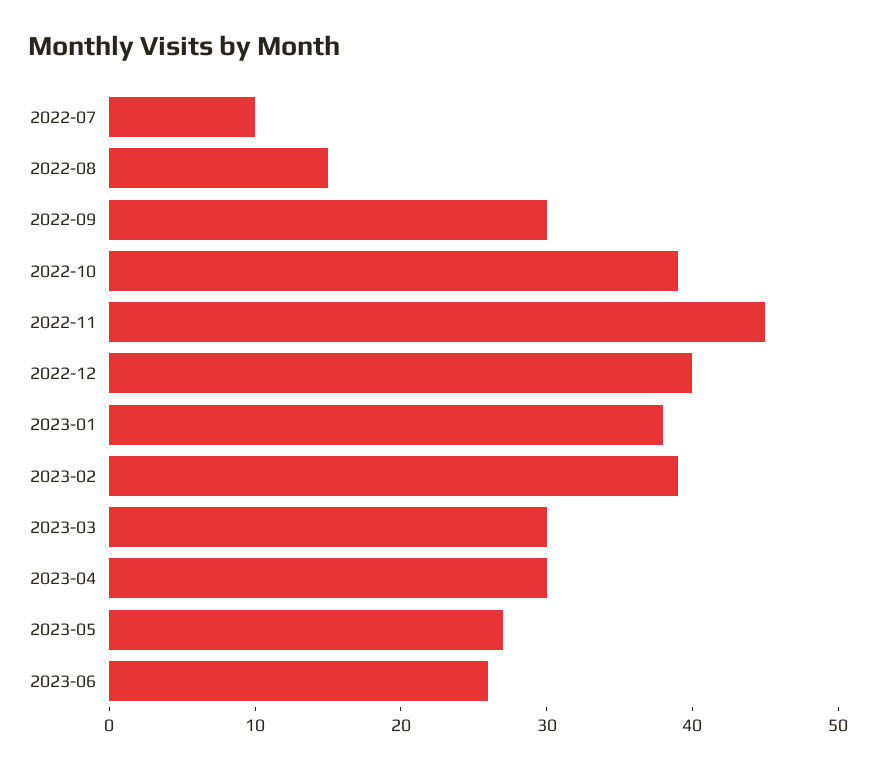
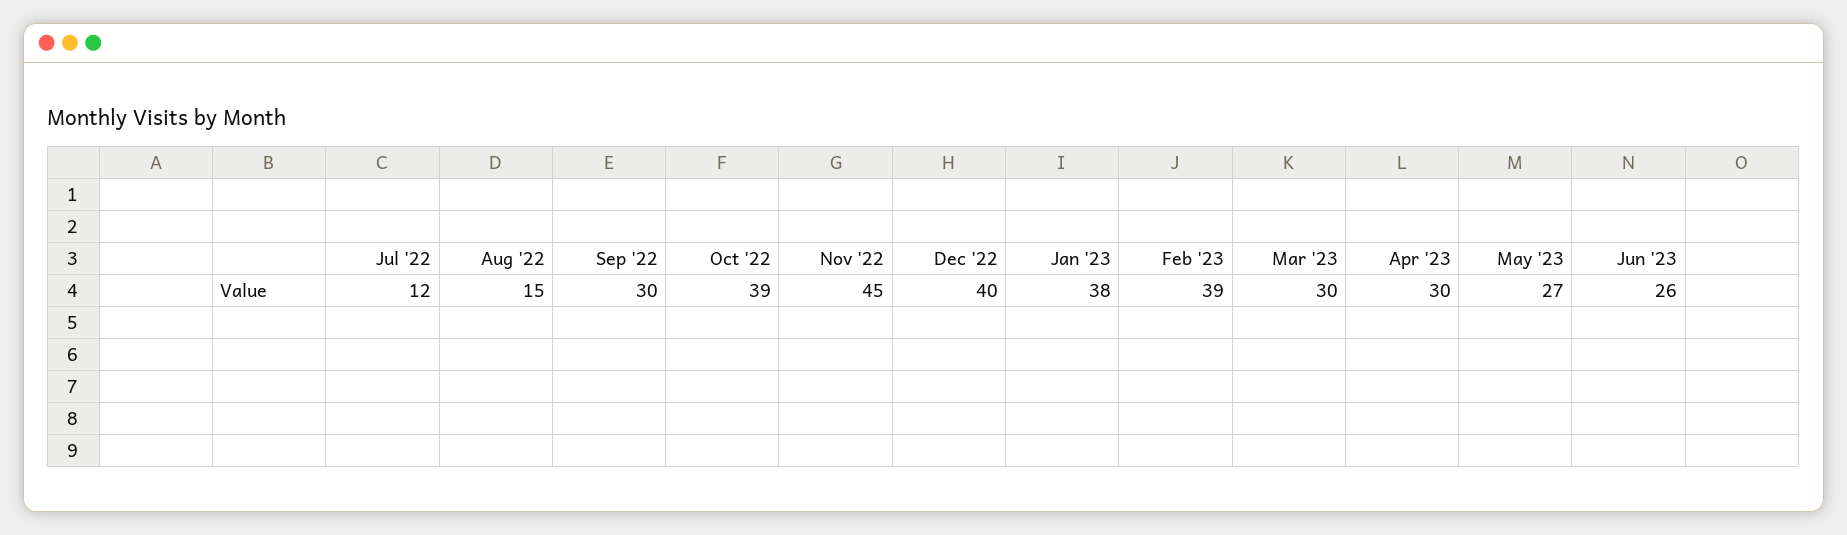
2022-07: 10 -> 12

